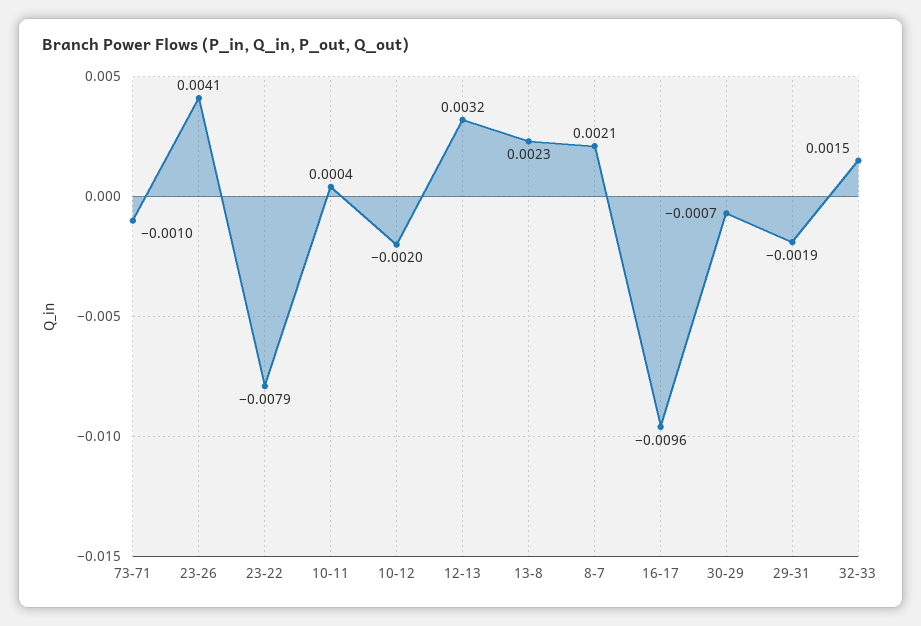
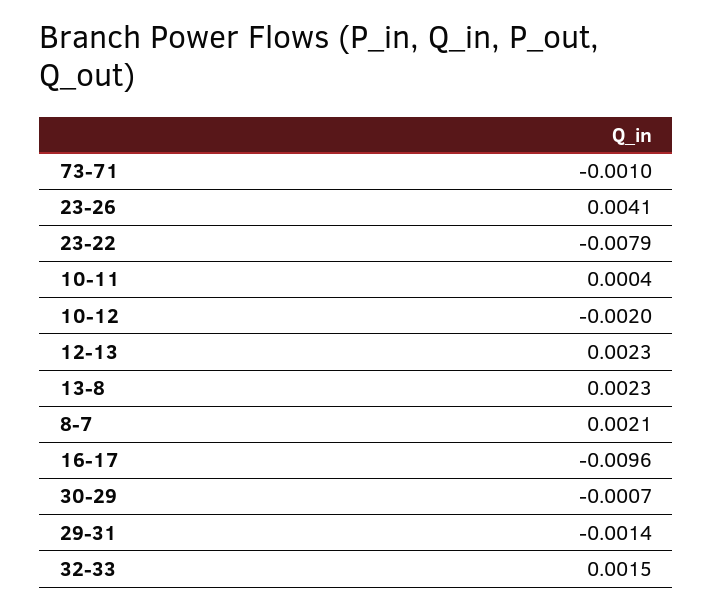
12-13: 0.0032 -> 0.0023
29-31: -0.0019 -> -0.0014

